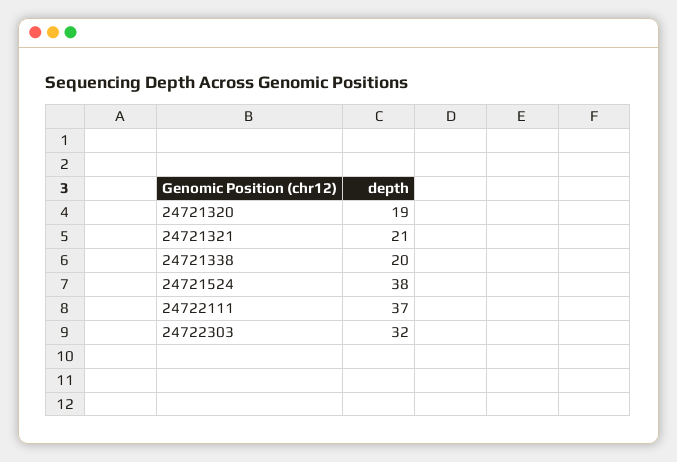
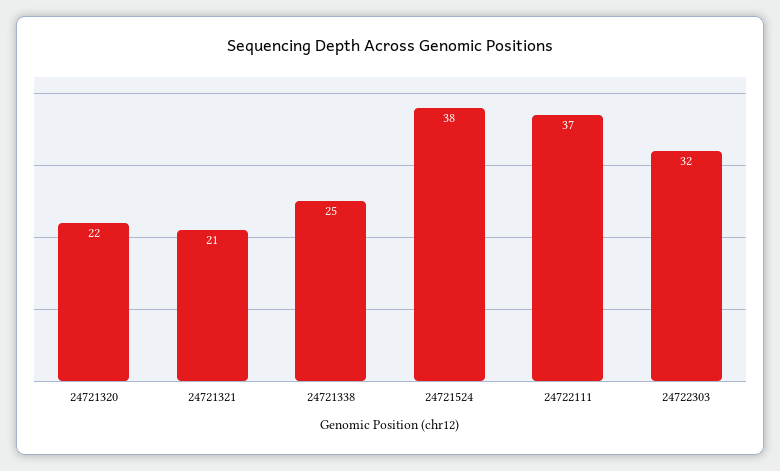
24721320: 19 -> 22
24721338: 20 -> 25

